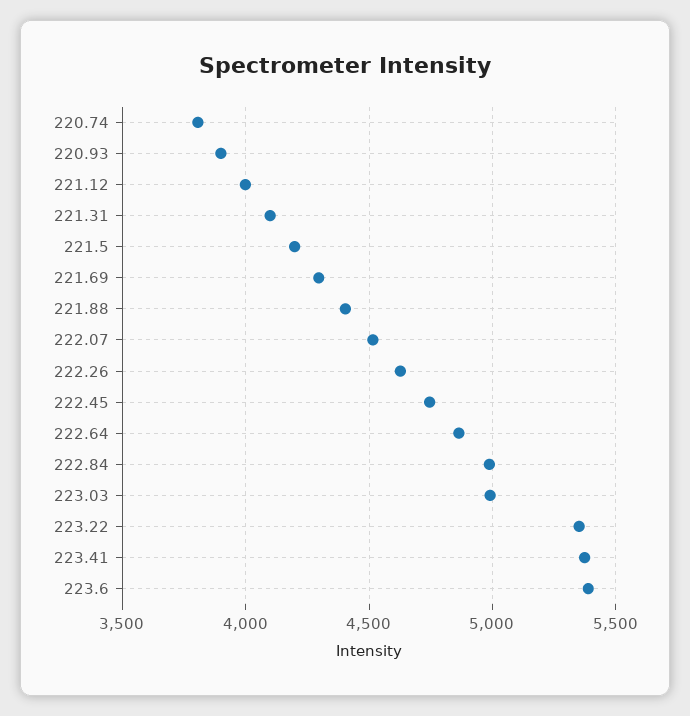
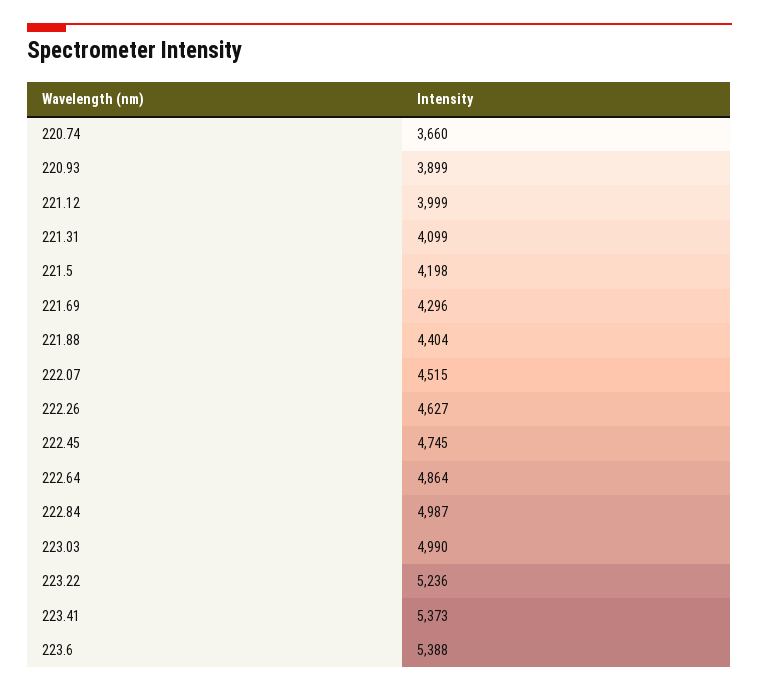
220.74: 3800 -> 3660
223.22: 5350 -> 5236

